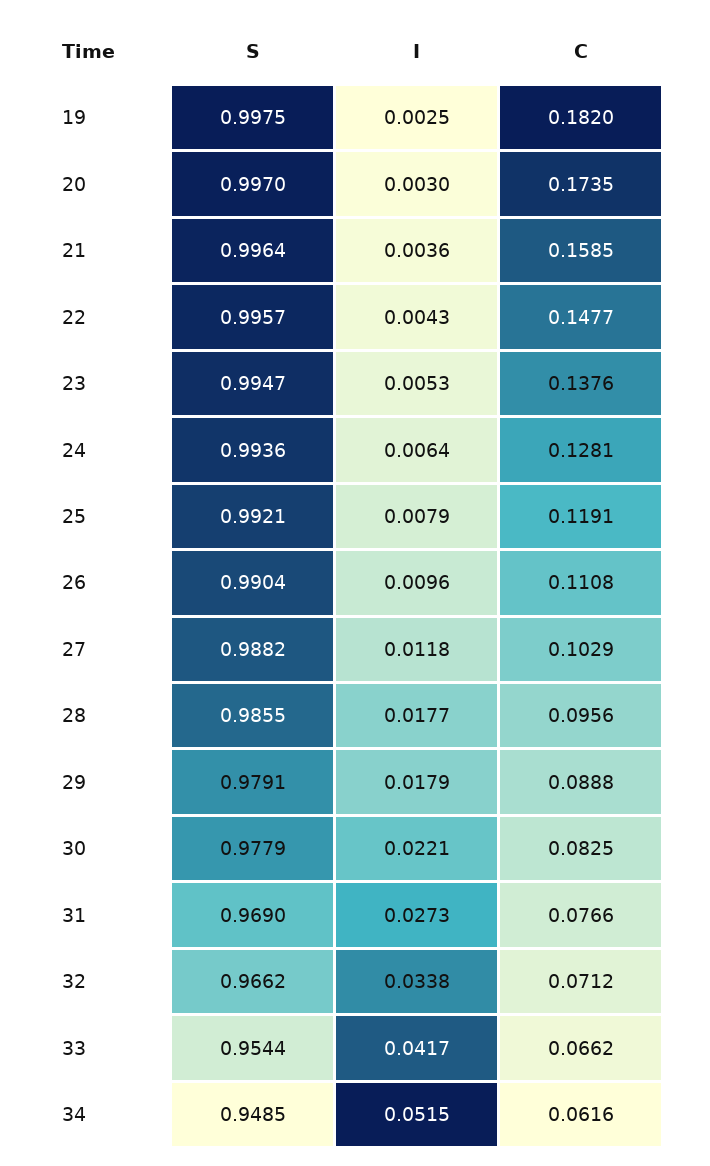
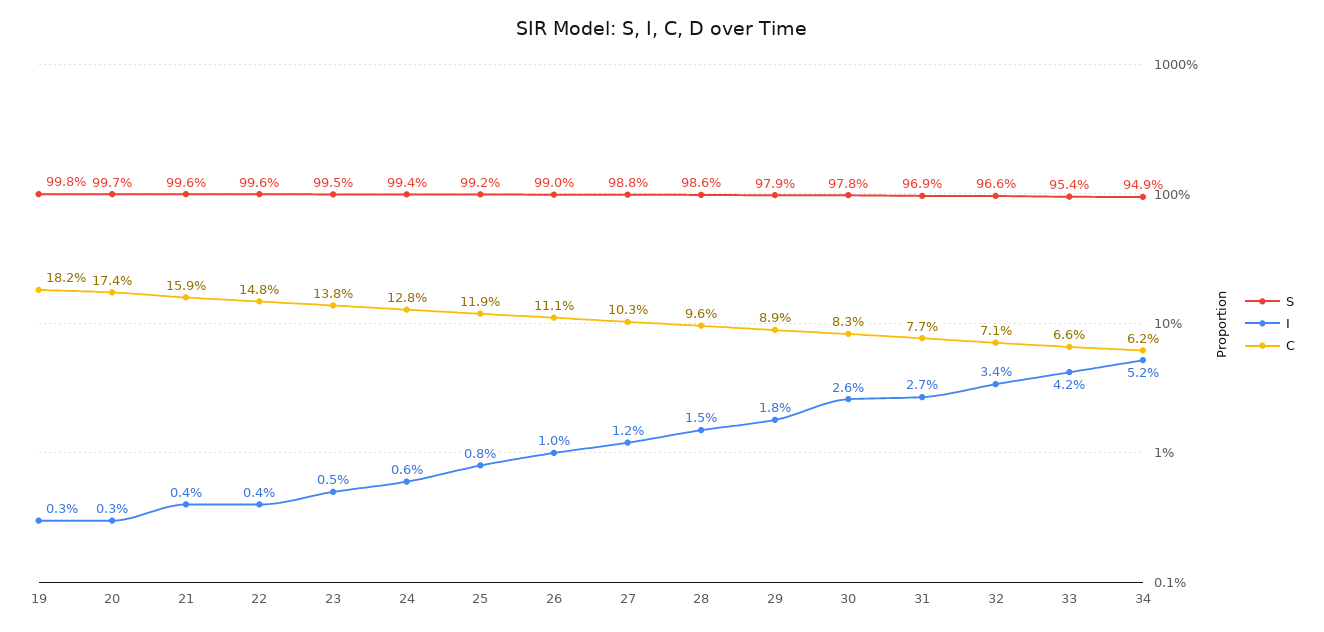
I, 28: 0.0177 -> 0.015
I, 30: 0.0221 -> 0.026

